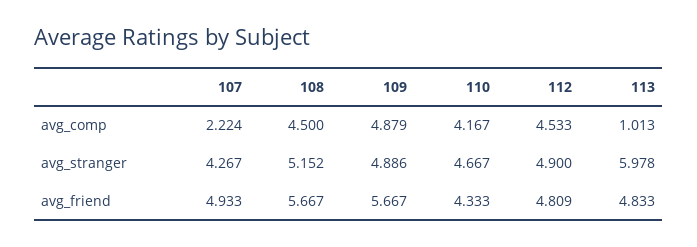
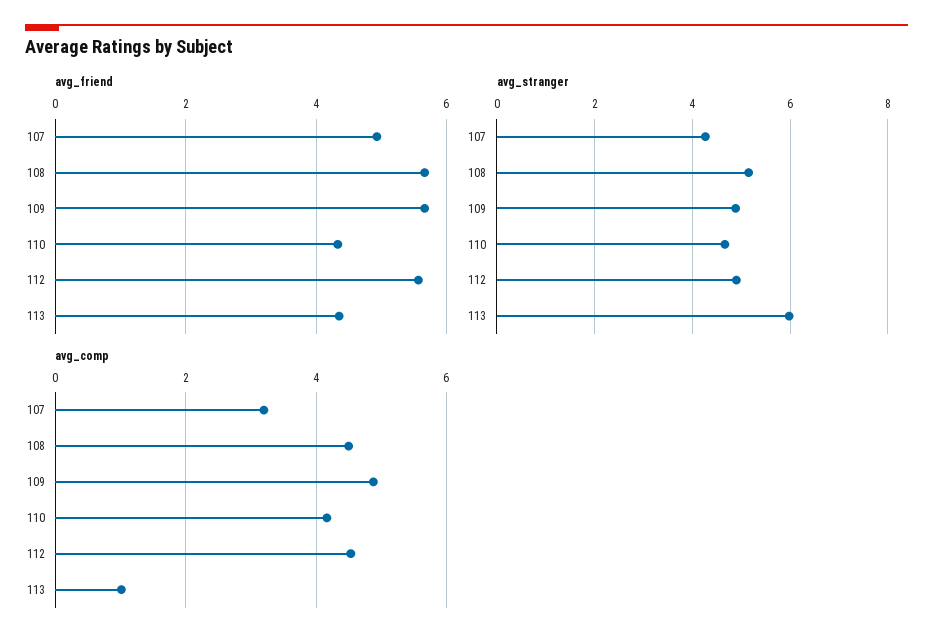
avg_comp, 107: 2.224 -> 3.2
avg_friend, 112: 4.809 -> 5.6
avg_friend, 113: 4.833 -> 4.4

